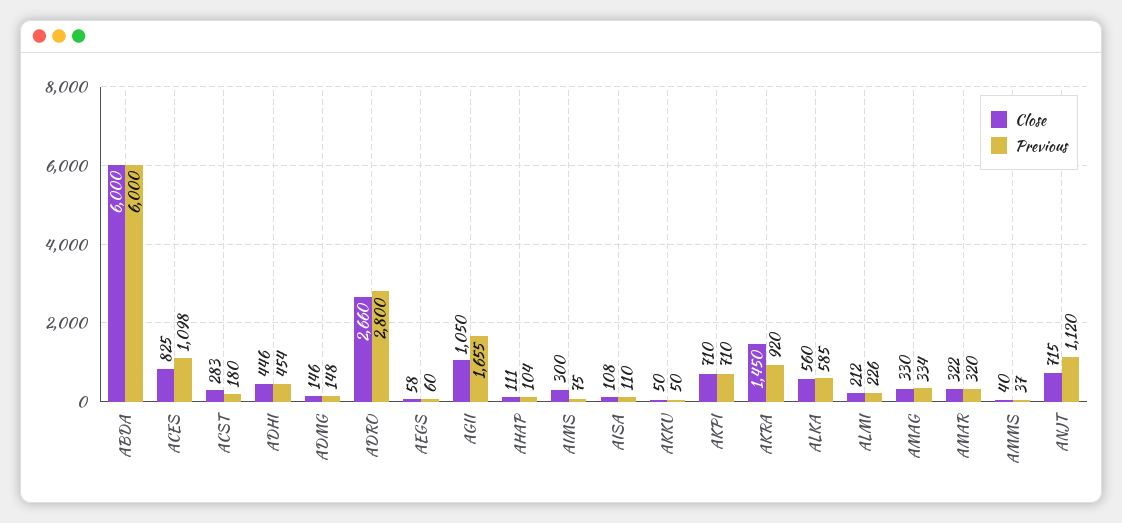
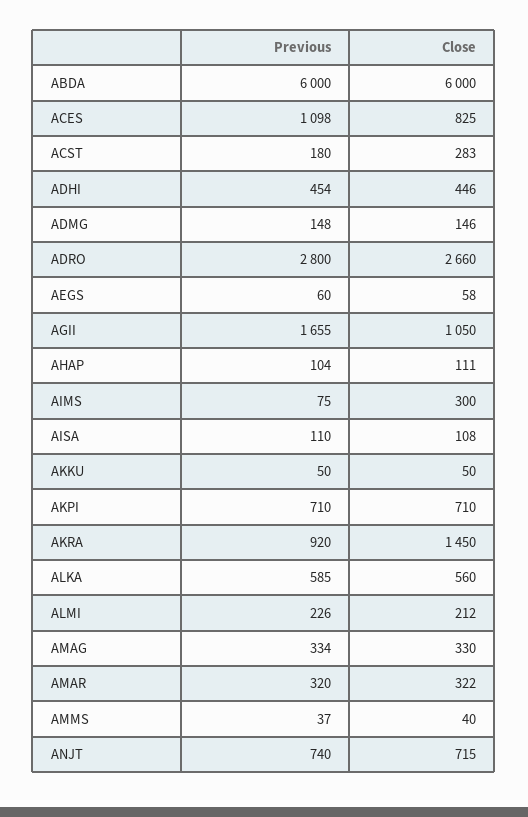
Previous, ANJT: 1120 -> 740

